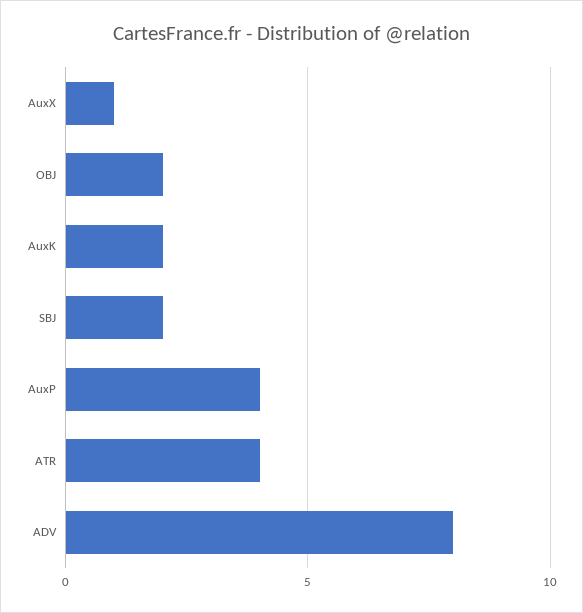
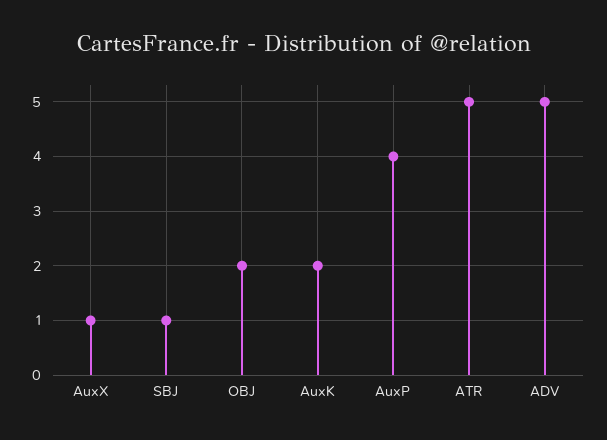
SBJ: 2 -> 1
ATR: 4 -> 5
ADV: 8 -> 5

